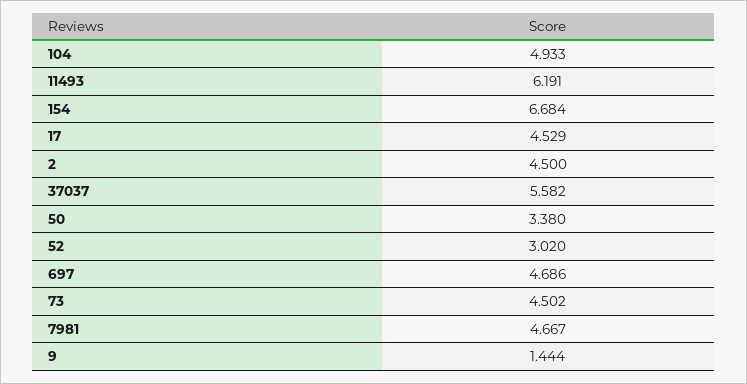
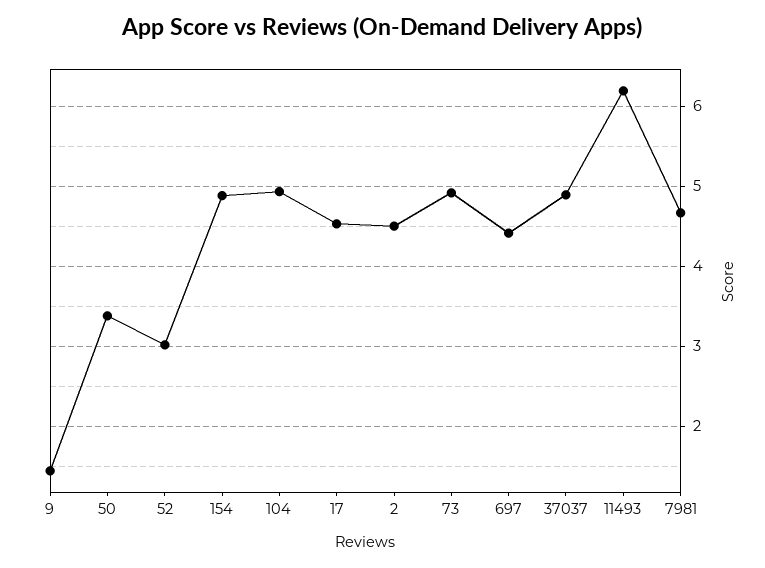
154: 6.684 -> 4.9
37037: 5.582 -> 4.9
697: 4.686 -> 4.4
73: 4.502 -> 4.9

